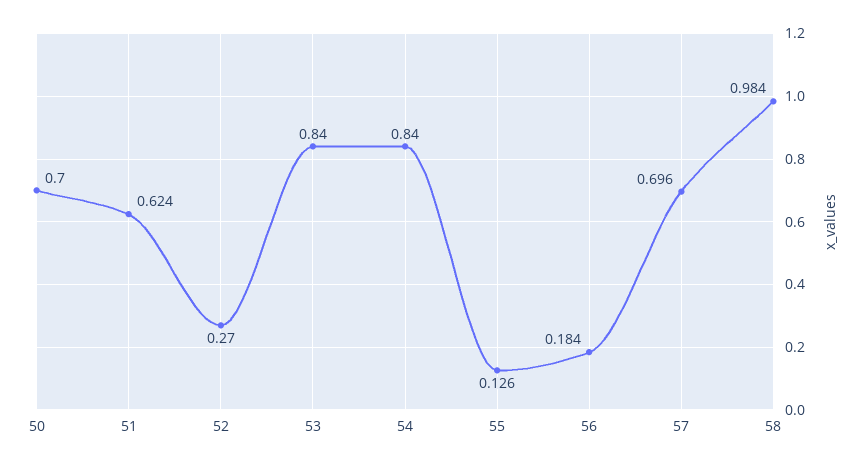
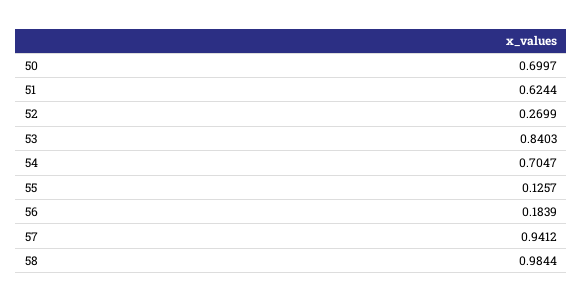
54: 0.84 -> 0.7047
57: 0.696 -> 0.9412

